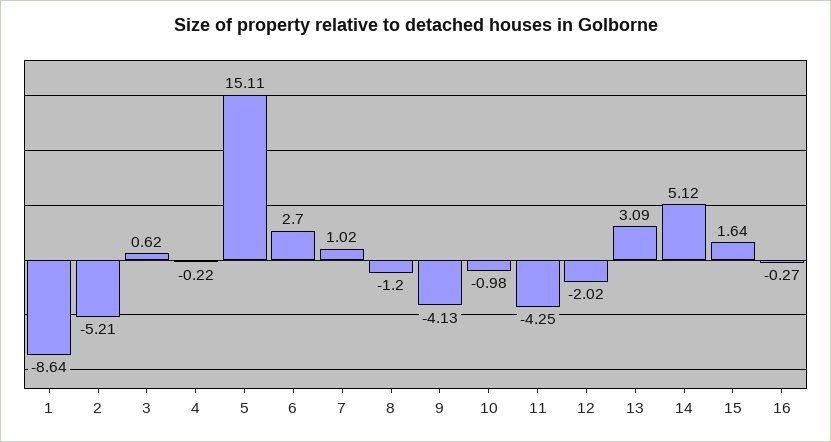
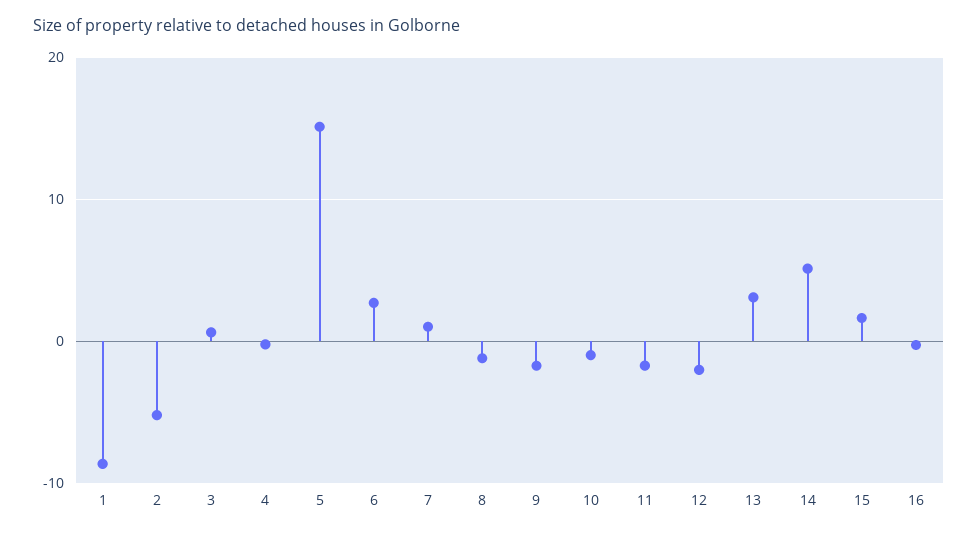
9: -4.13 -> -2
11: -4.25 -> -2

